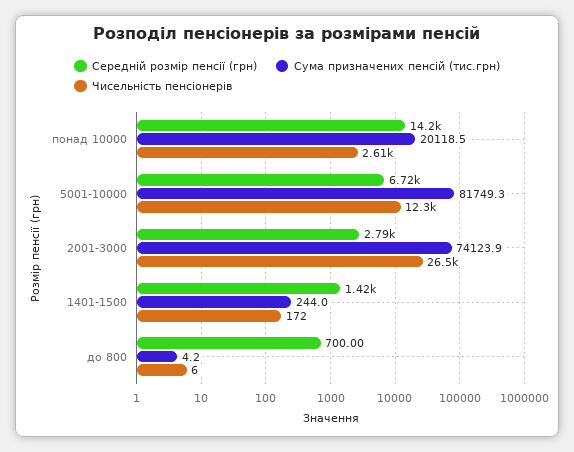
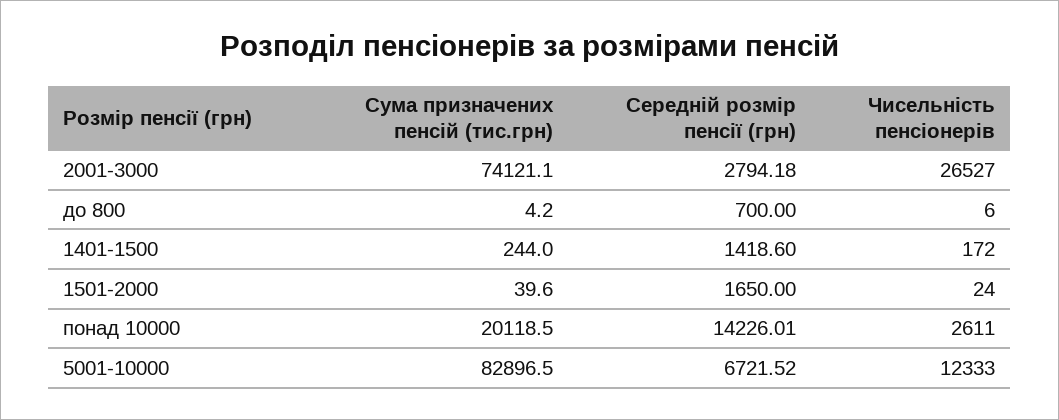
Сума призначених пенсій (тис.грн), 5001-10000: 81749.3 -> 82896.5
Сума призначених пенсій (тис.грн), 2001-3000: 74123.9 -> 74121.1
Сума призначених пенсій (тис.грн), 1501-2000: none -> 39.6
Середній розмір пенсії (грн), 1501-2000: none -> 1650
Чисельність пенсіонерів, 1501-2000: none -> 24

